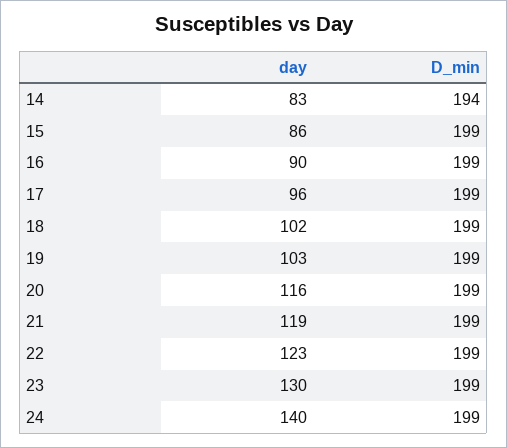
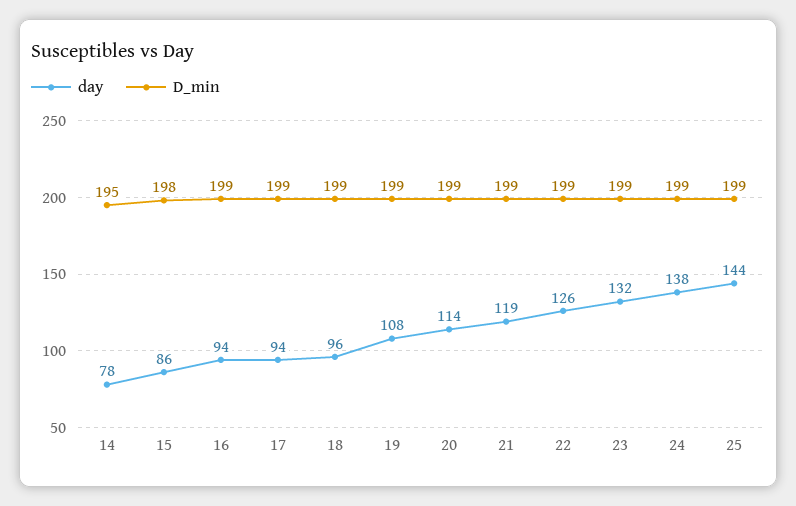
day, 14: 83 -> 78
D_min, 14: 194 -> 195
D_min, 15: 199 -> 198
day, 16: 90 -> 94
day, 17: 96 -> 94
day, 18: 102 -> 96
day, 19: 103 -> 108
day, 20: 116 -> 114
day, 22: 123 -> 126
day, 23: 130 -> 132
day, 24: 140 -> 138
day, 25: none -> 144
D_min, 25: none -> 199

